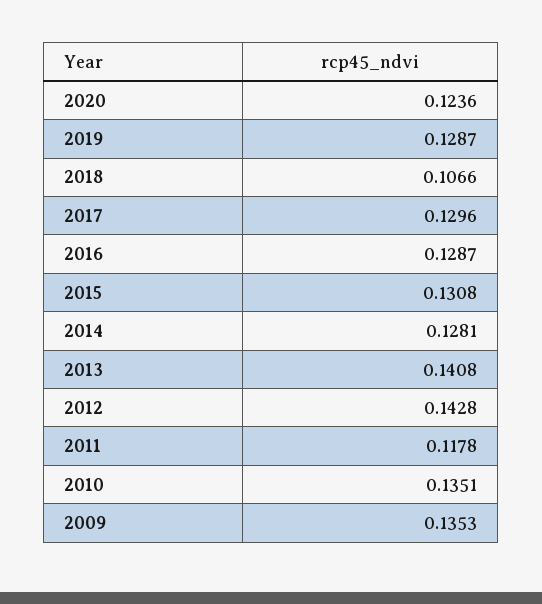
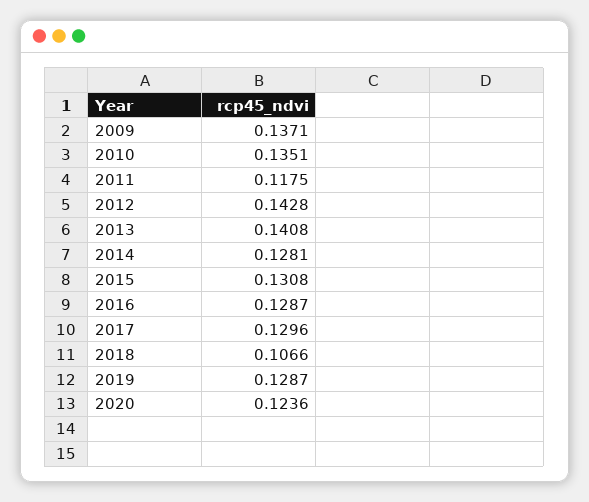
2011: 0.1178 -> 0.1175
2009: 0.1353 -> 0.1371

